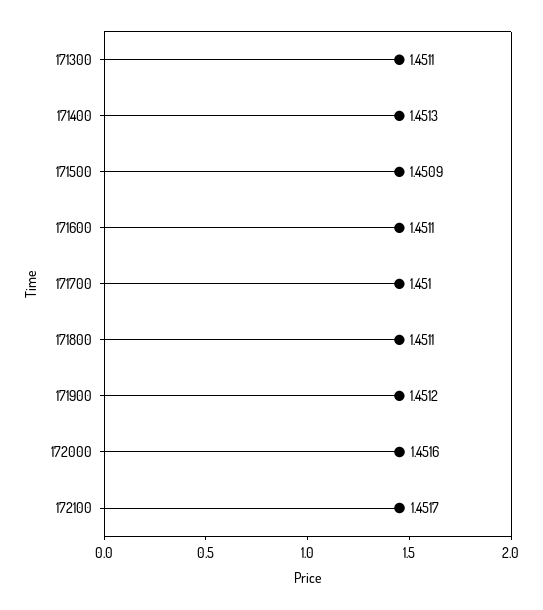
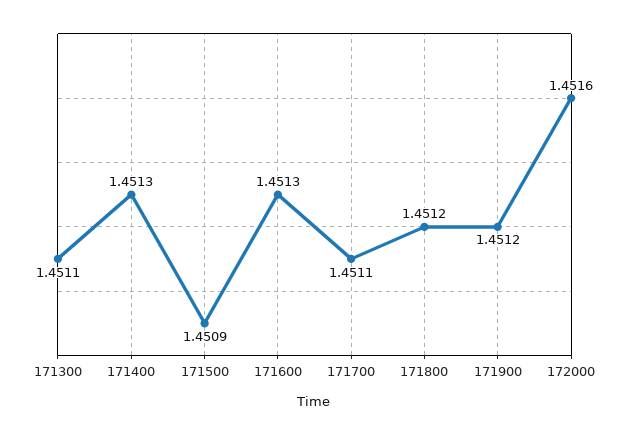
171600: 1.4511 -> 1.4513
171700: 1.451 -> 1.4511
171800: 1.4511 -> 1.4512
172100: 1.4517 -> none

